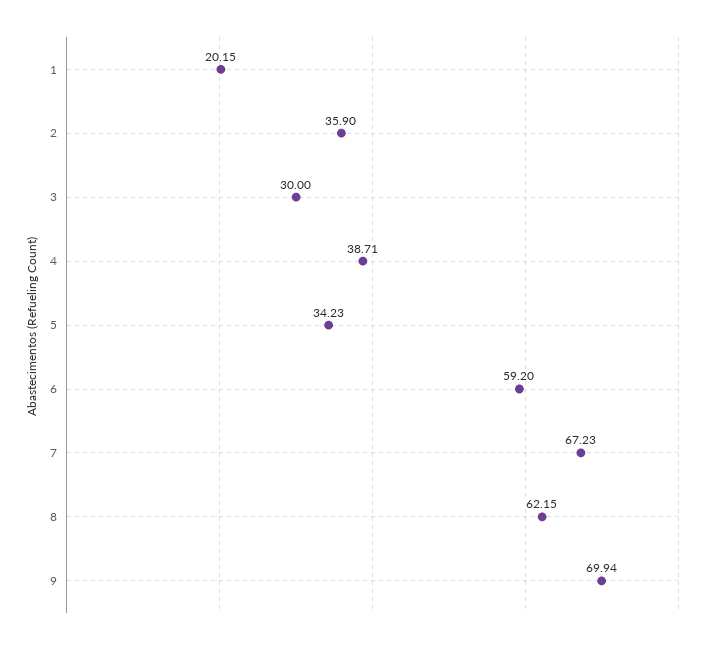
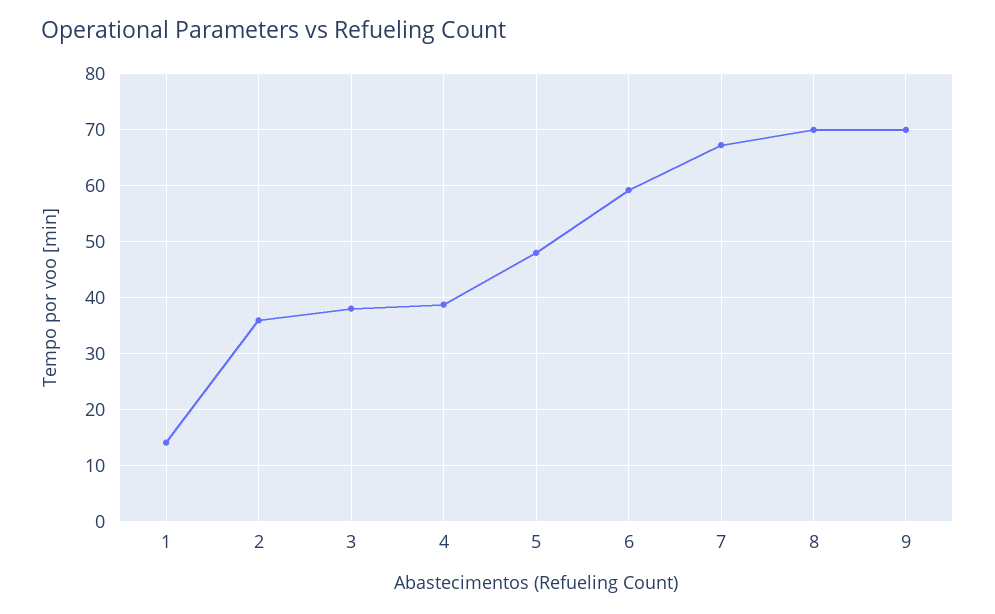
1: 20.15 -> 14
3: 30 -> 38
5: 34.23 -> 48
8: 62.15 -> 70

